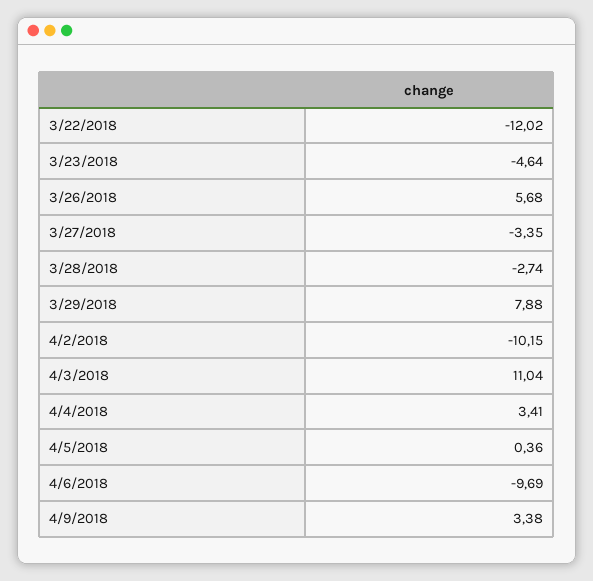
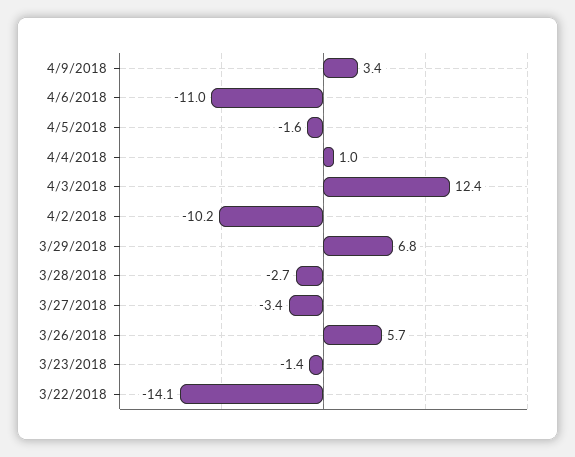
3/22/2018: -12.02 -> -14.1
3/23/2018: -4.64 -> -1.4
3/29/2018: 7.88 -> 6.8
4/3/2018: 11.04 -> 12.4
4/4/2018: 3.41 -> 1
4/5/2018: 0.36 -> -1.6
4/6/2018: -9.69 -> -11

